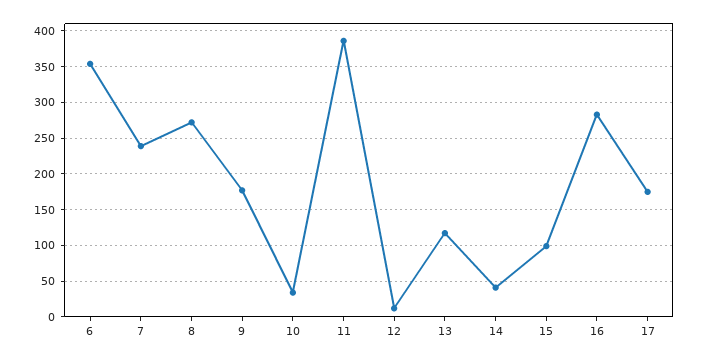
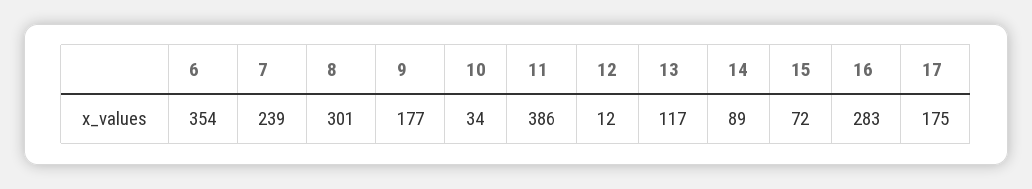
8: 270 -> 301
14: 40 -> 89
15: 100 -> 72

